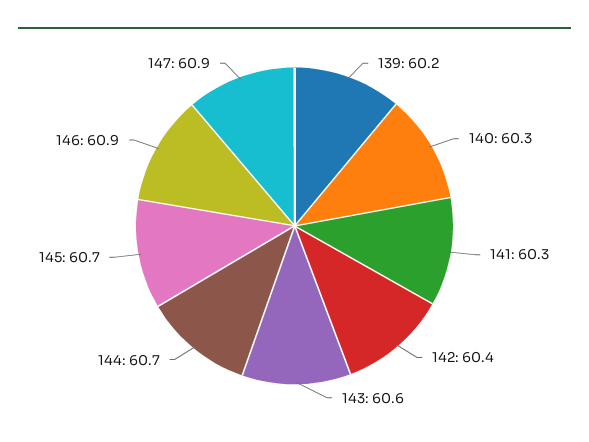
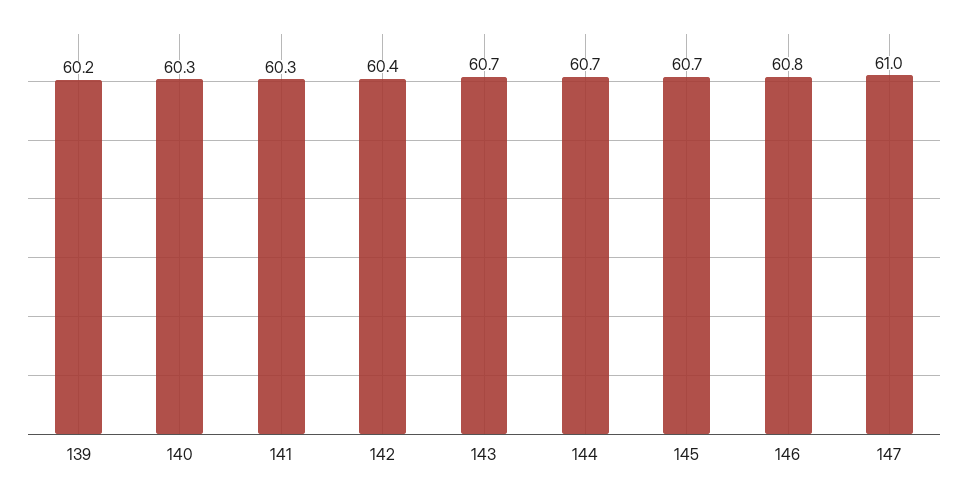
143: 60.6 -> 60.7
146: 60.9 -> 60.8
147: 60.9 -> 61

